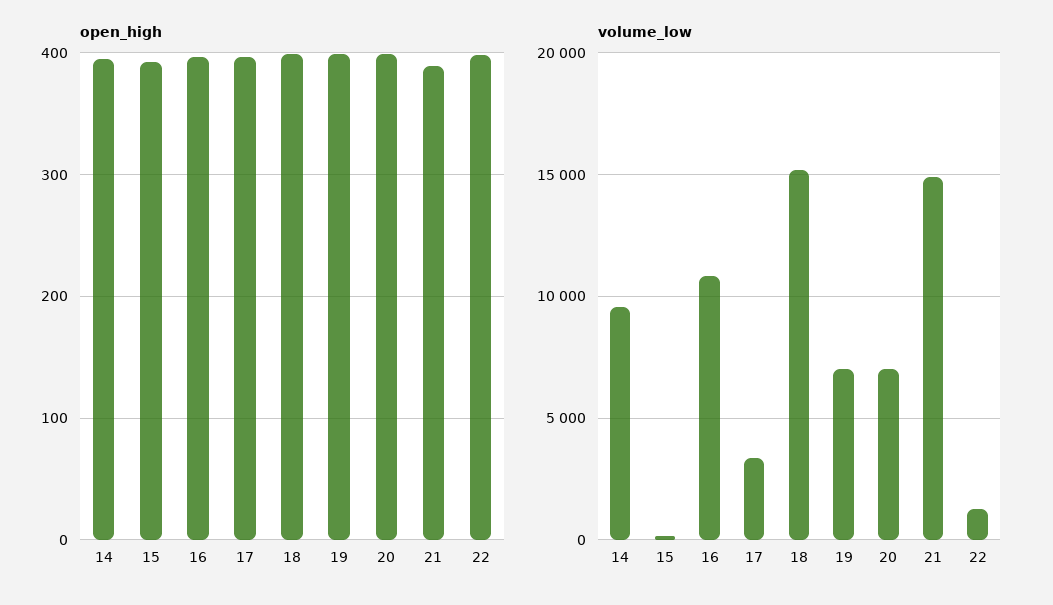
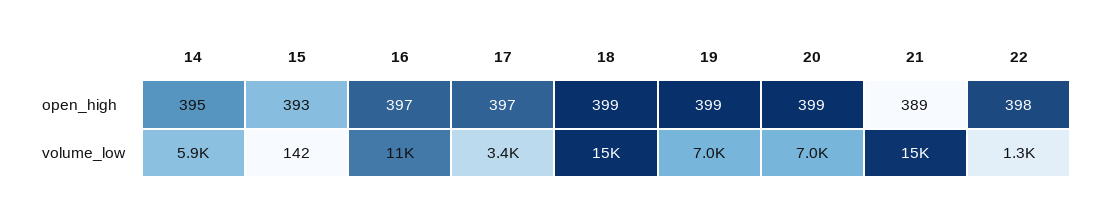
volume_low, 14: 9500 -> 5900

